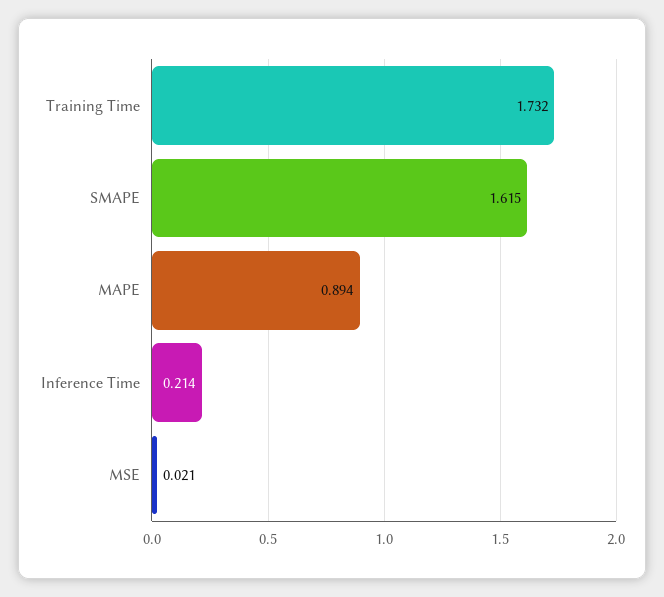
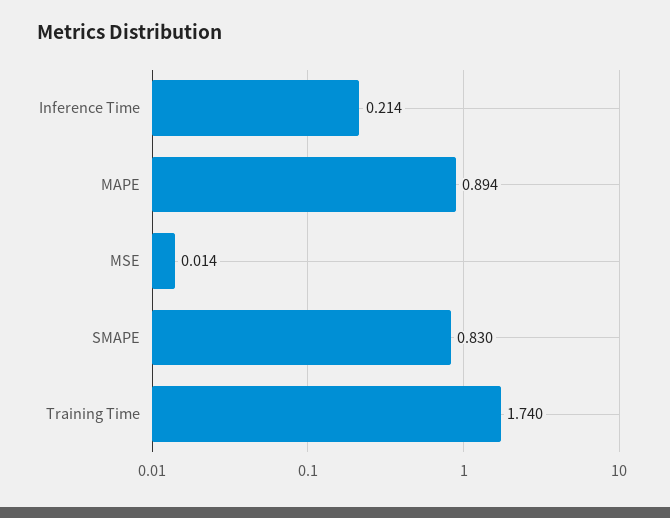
Training Time: 1.732 -> 1.74
SMAPE: 1.615 -> 0.83
MSE: 0.021 -> 0.014

